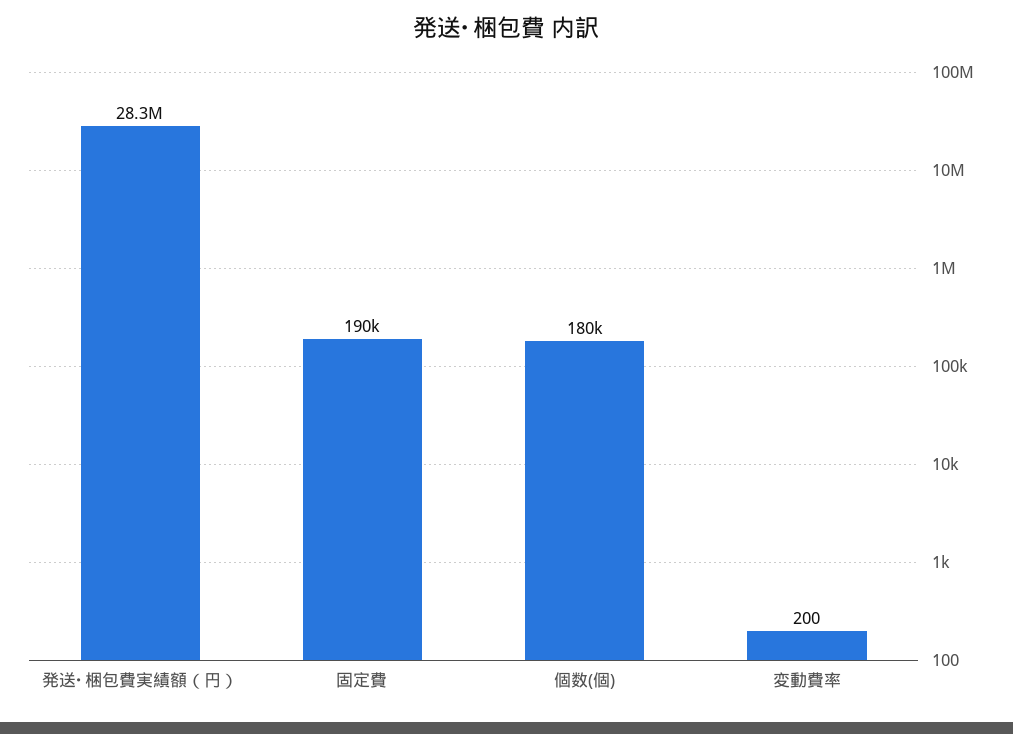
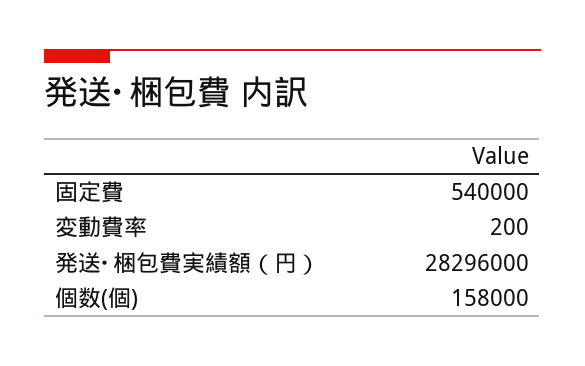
固定費: 190000 -> 540000
個数(個): 180000 -> 158000

